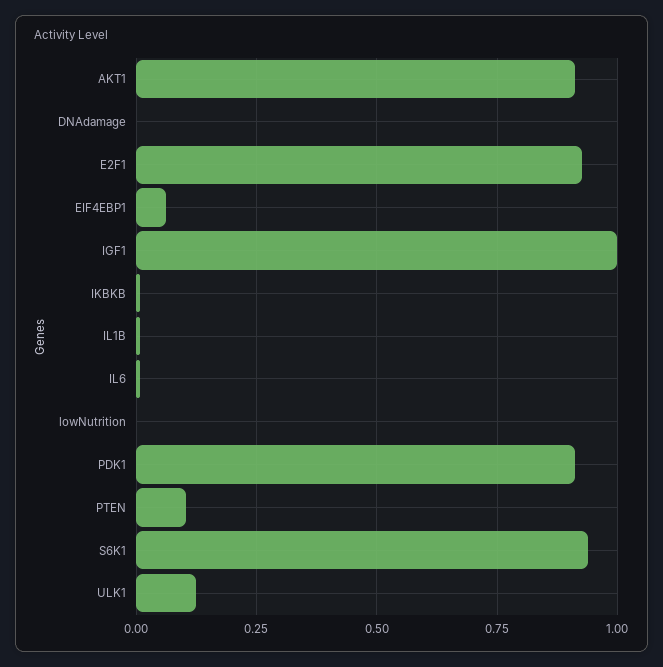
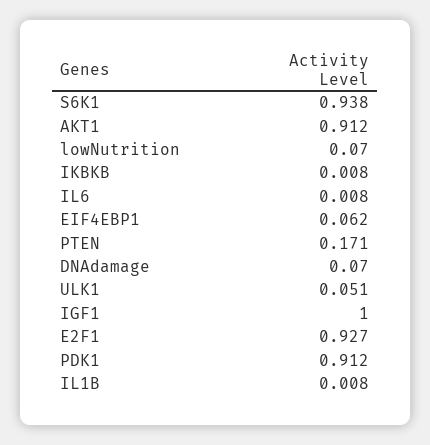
DNAdamage: 0 -> 0.07
lowNutrition: 0 -> 0.07
PTEN: 0.1 -> 0.171
ULK1: 0.125 -> 0.051

